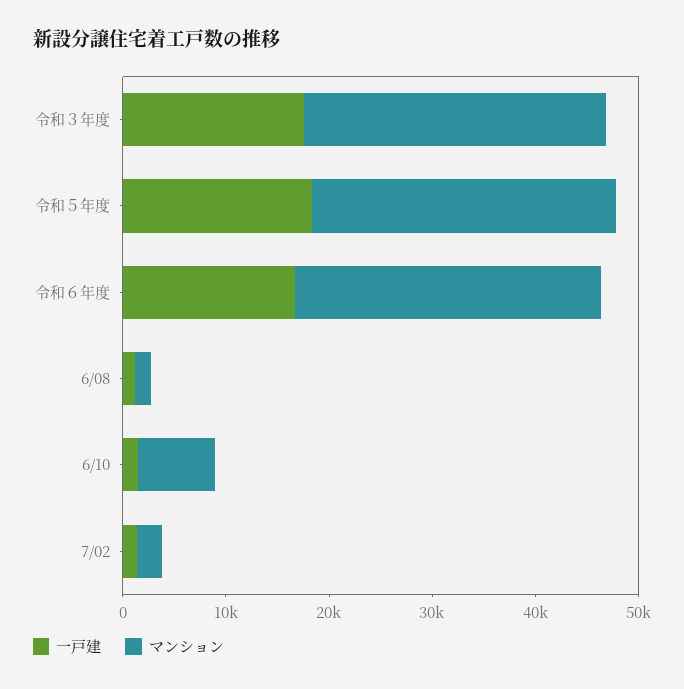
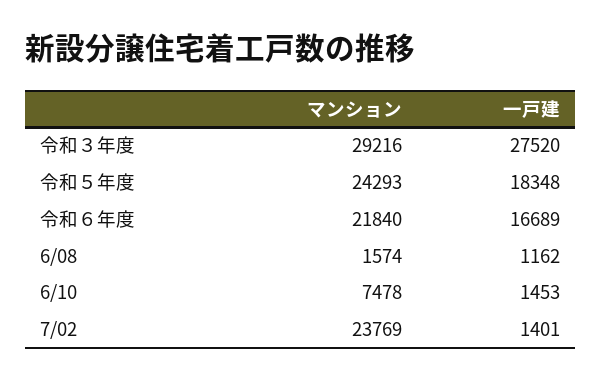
一戸建, 令和３年度: 18000 -> 27520
マンション, 令和５年度: 30000 -> 24293
マンション, 令和６年度: 30000 -> 21840
マンション, 7/02: 2000 -> 23769

